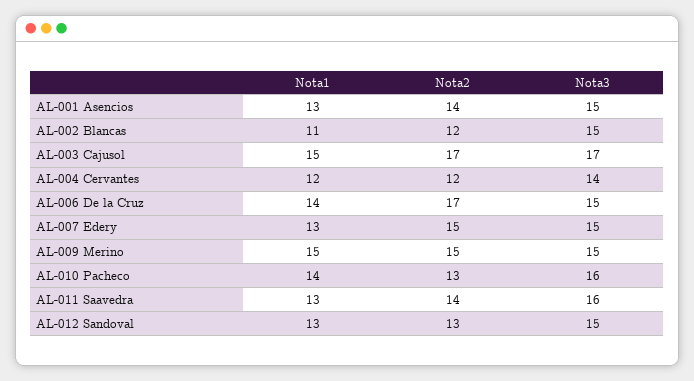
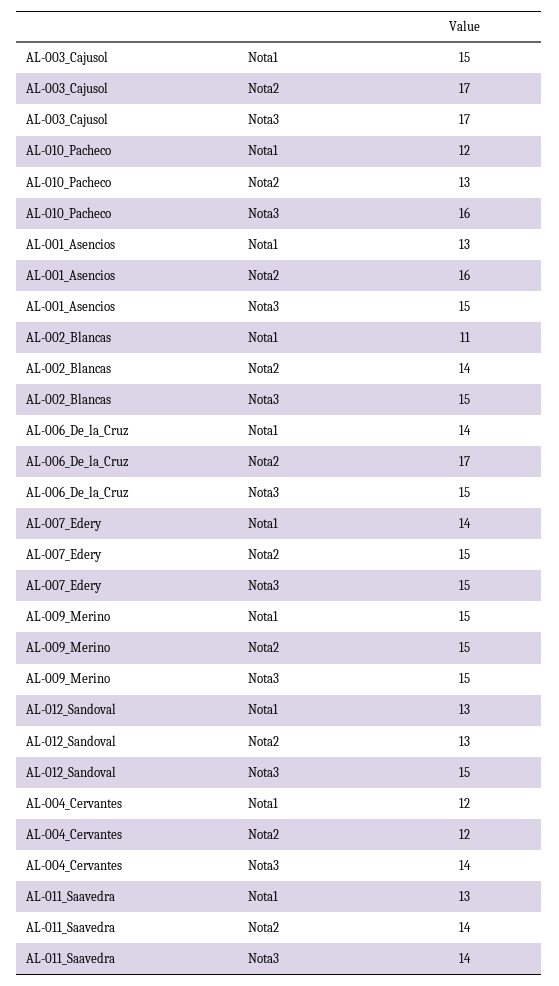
Nota2, AL-001 Asencios: 14 -> 16
Nota2, AL-002 Blancas: 12 -> 14
Nota1, AL-007 Edery: 13 -> 14
Nota1, AL-010 Pacheco: 14 -> 12
Nota3, AL-011 Saavedra: 16 -> 14

